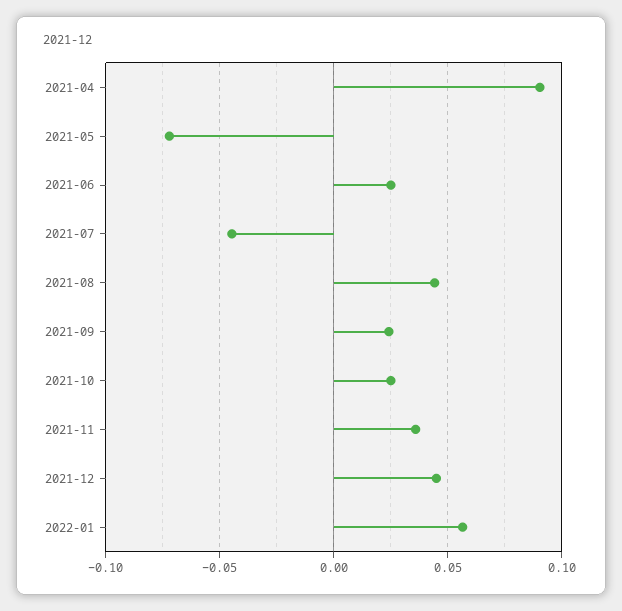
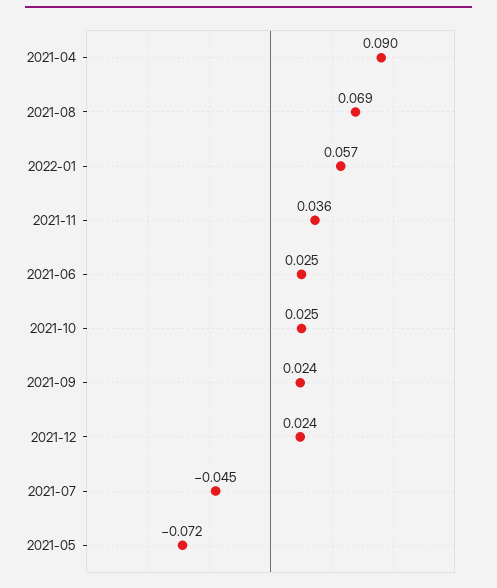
2021-08: 0.045 -> 0.069
2021-12: 0.045 -> 0.024

